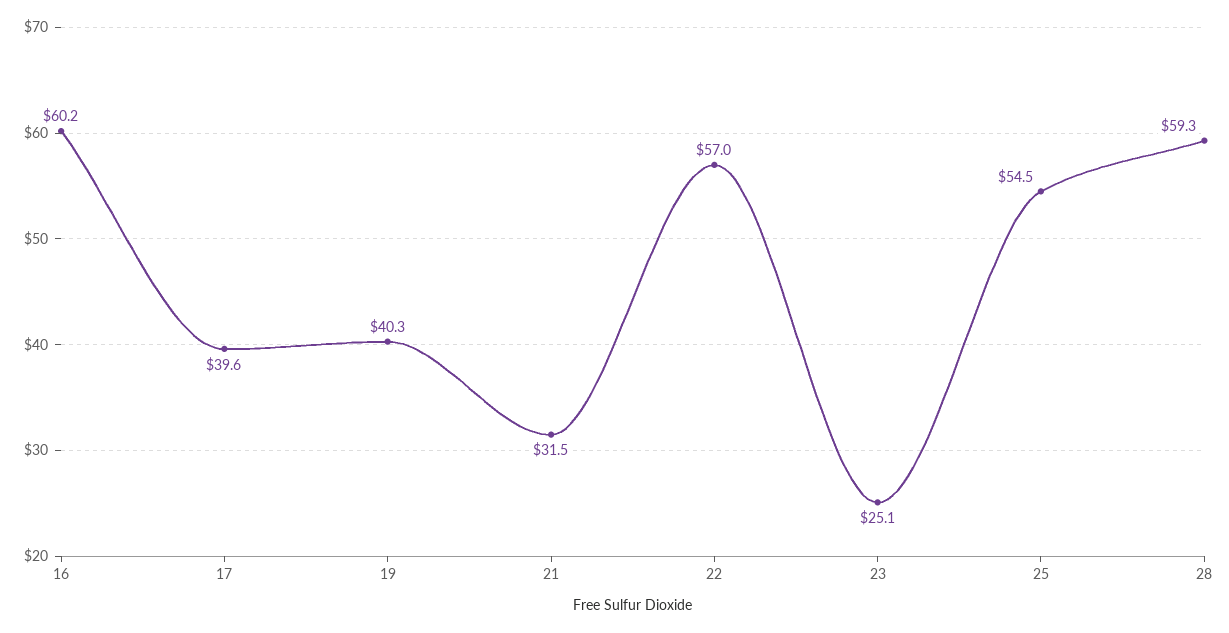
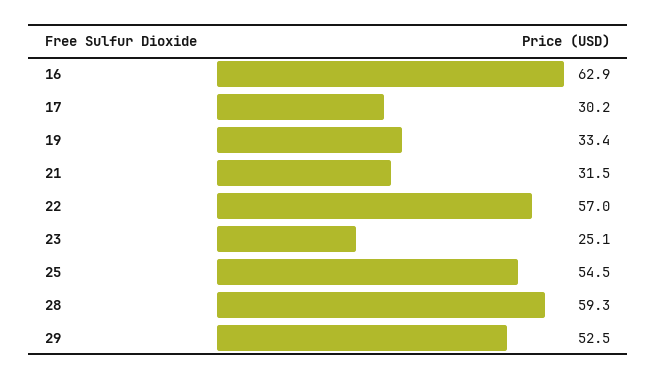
16: 60.2 -> 62.9
17: 39.6 -> 30.2
19: 40.3 -> 33.4
29: none -> 52.5

